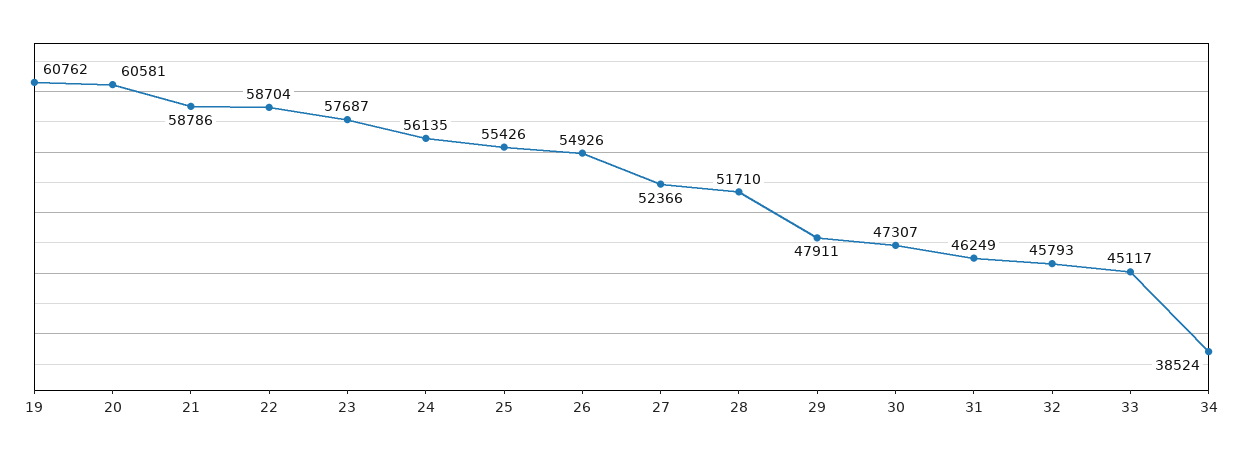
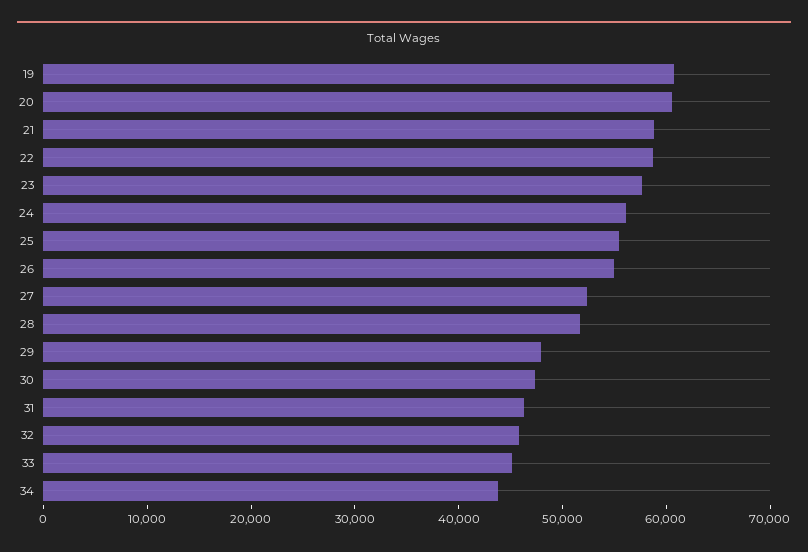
34: 38524 -> 44000

